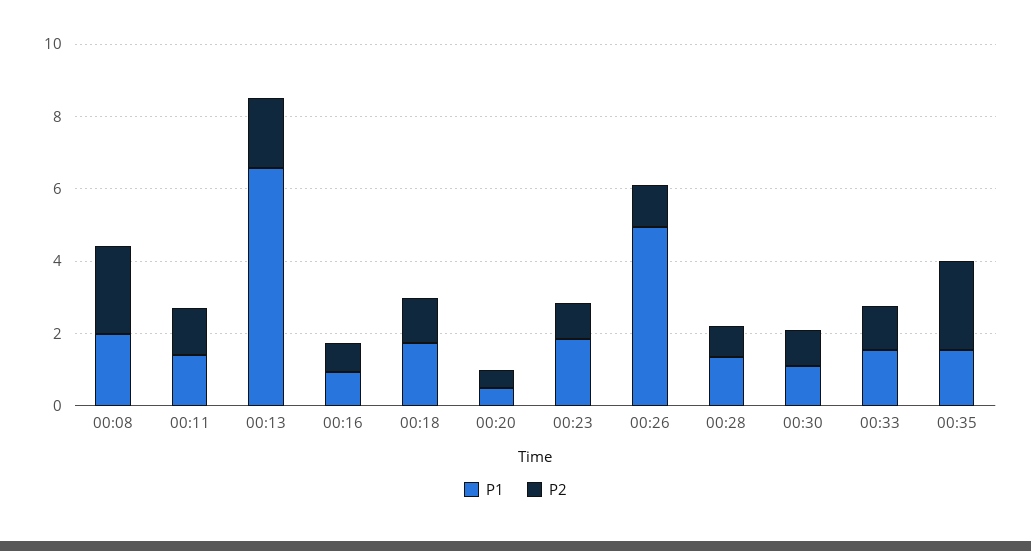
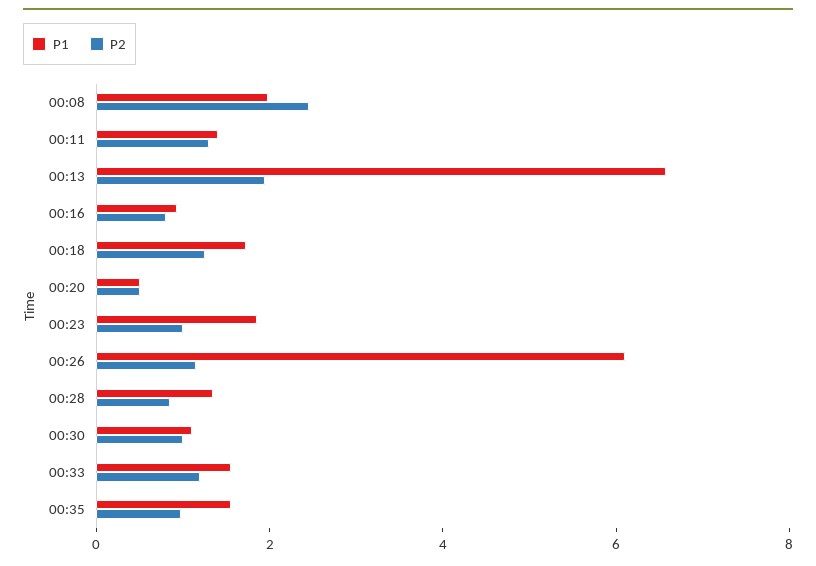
P1, 00:26: 5 -> 6
P2, 00:35: 2.5 -> 1

